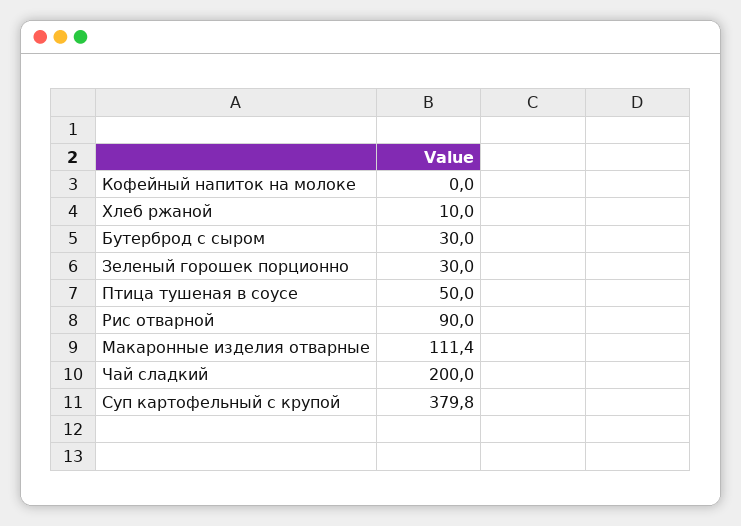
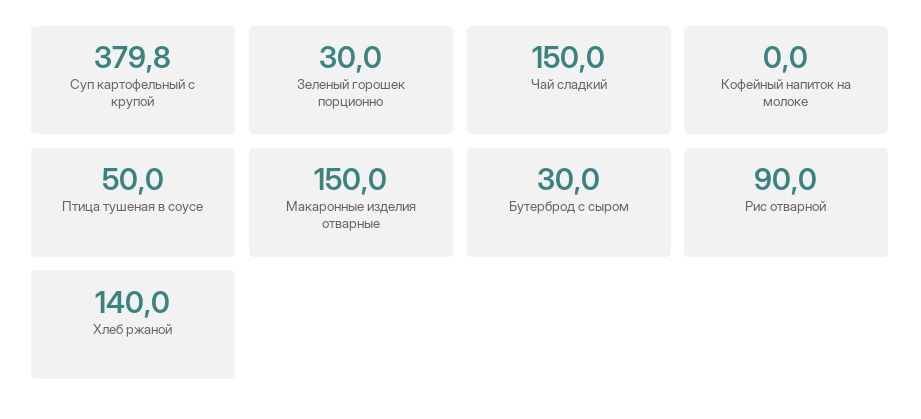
Хлеб ржаной: 10 -> 140
Макаронные изделия отварные: 111.4 -> 150
Чай сладкий: 200 -> 150

